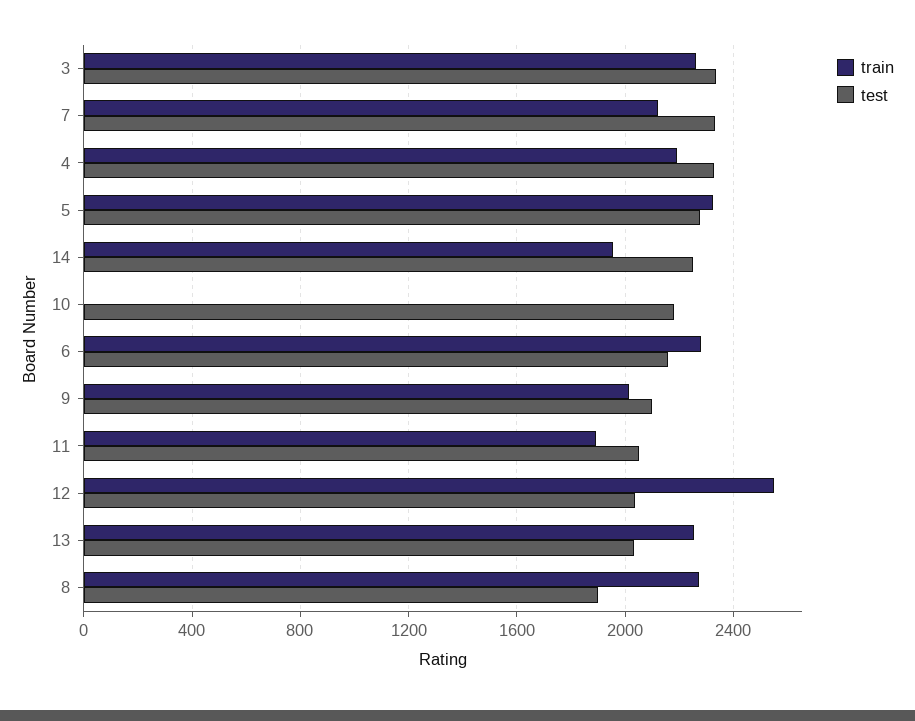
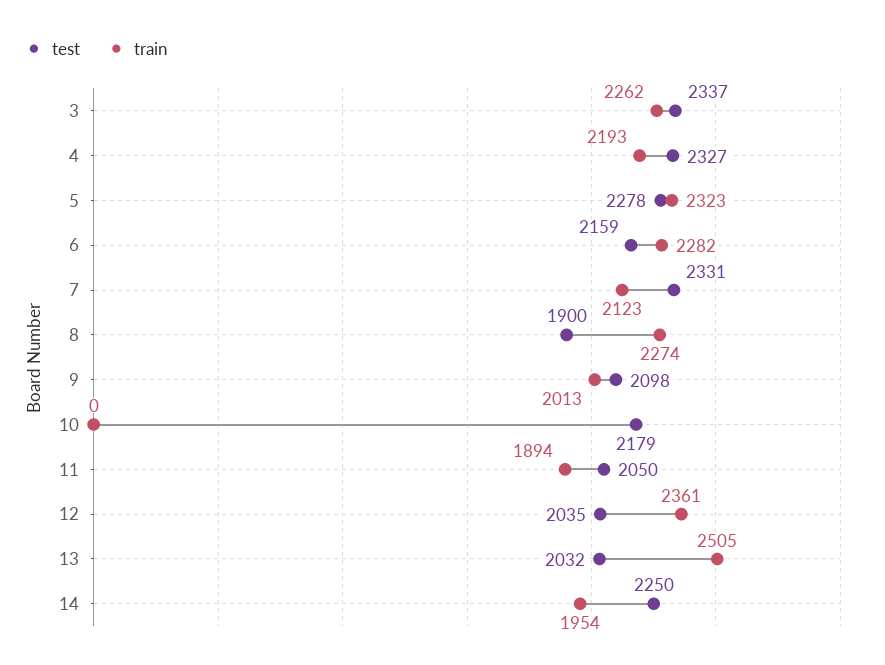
train, 12: 2550 -> 2361
train, 13: 2250 -> 2505

